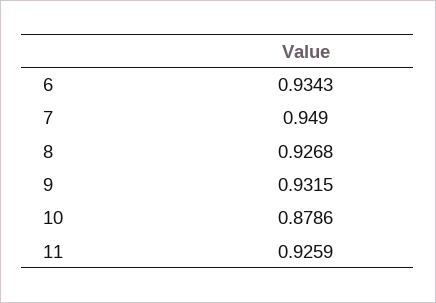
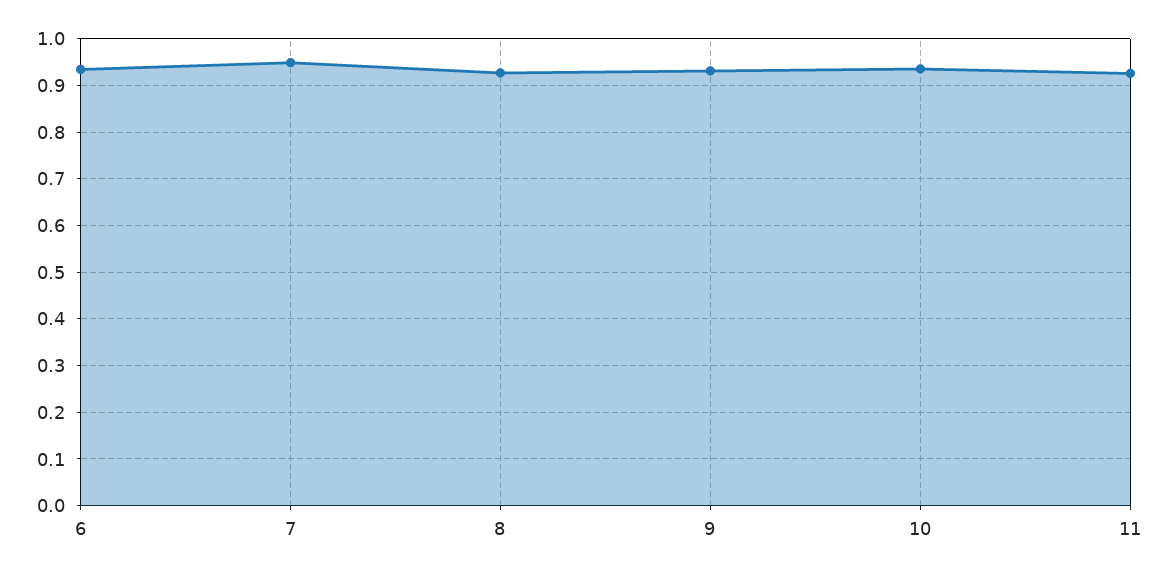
10: 0.8786 -> 0.94

